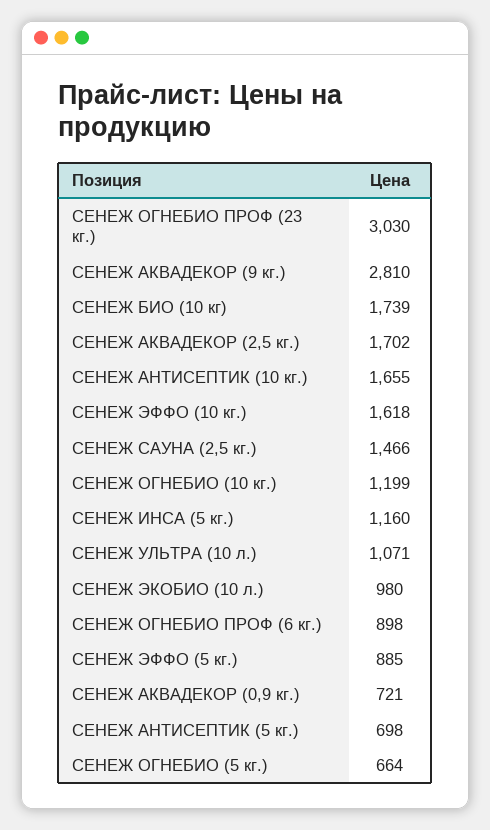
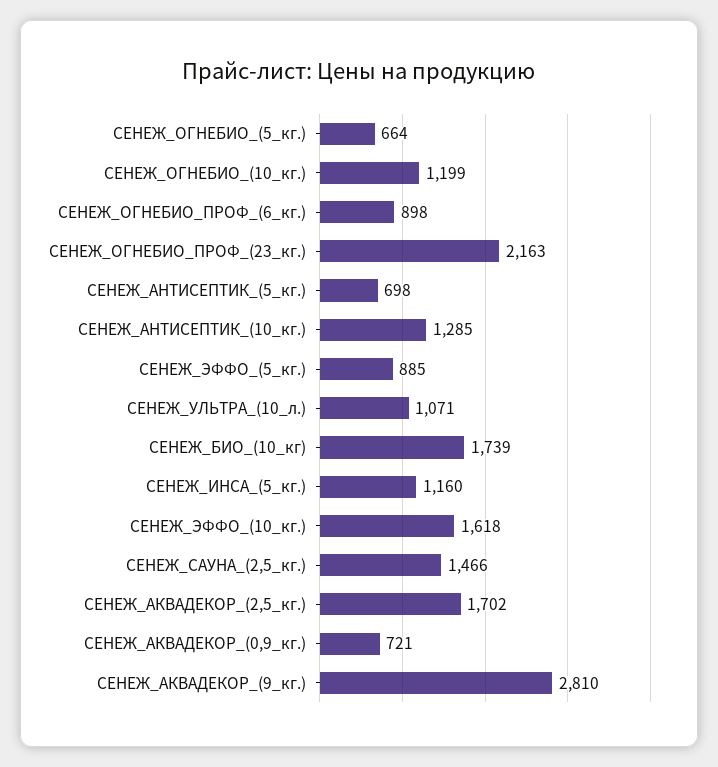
СЕНЕЖ ОГНЕБИО ПРОФ (23 кг.): 3030 -> 2163
СЕНЕЖ АНТИСЕПТИК (10 кг.): 1655 -> 1285
СЕНЕЖ ЭКОБИО (10 л.): 980 -> none

